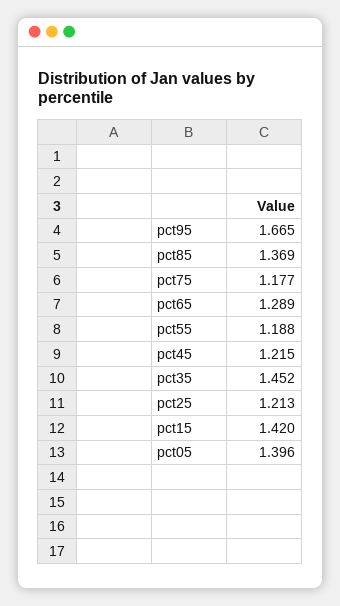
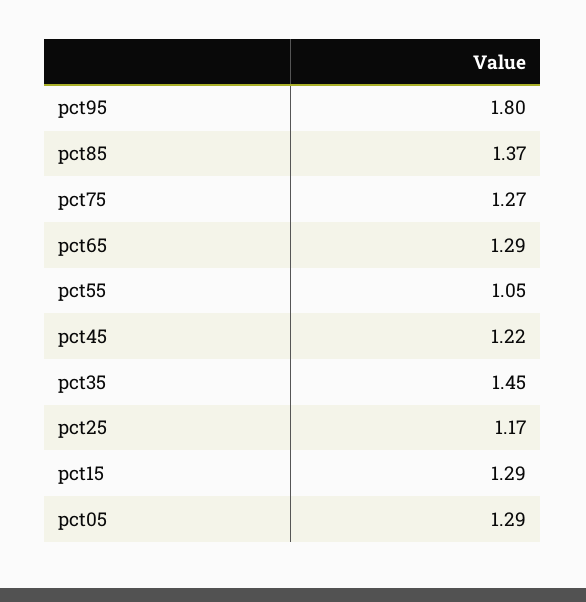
pct95: 1.665 -> 1.8
pct75: 1.177 -> 1.27
pct55: 1.188 -> 1.05
pct25: 1.213 -> 1.17
pct15: 1.42 -> 1.29
pct05: 1.396 -> 1.29

